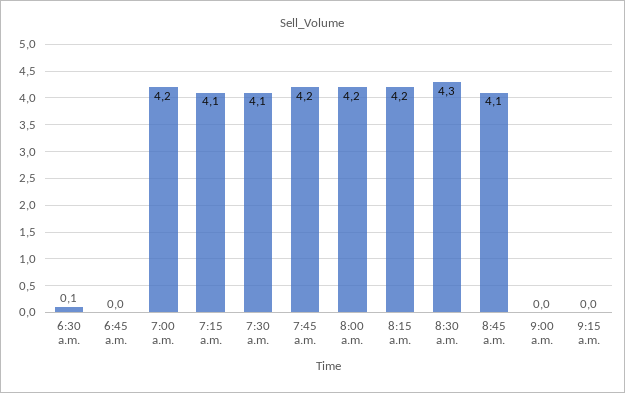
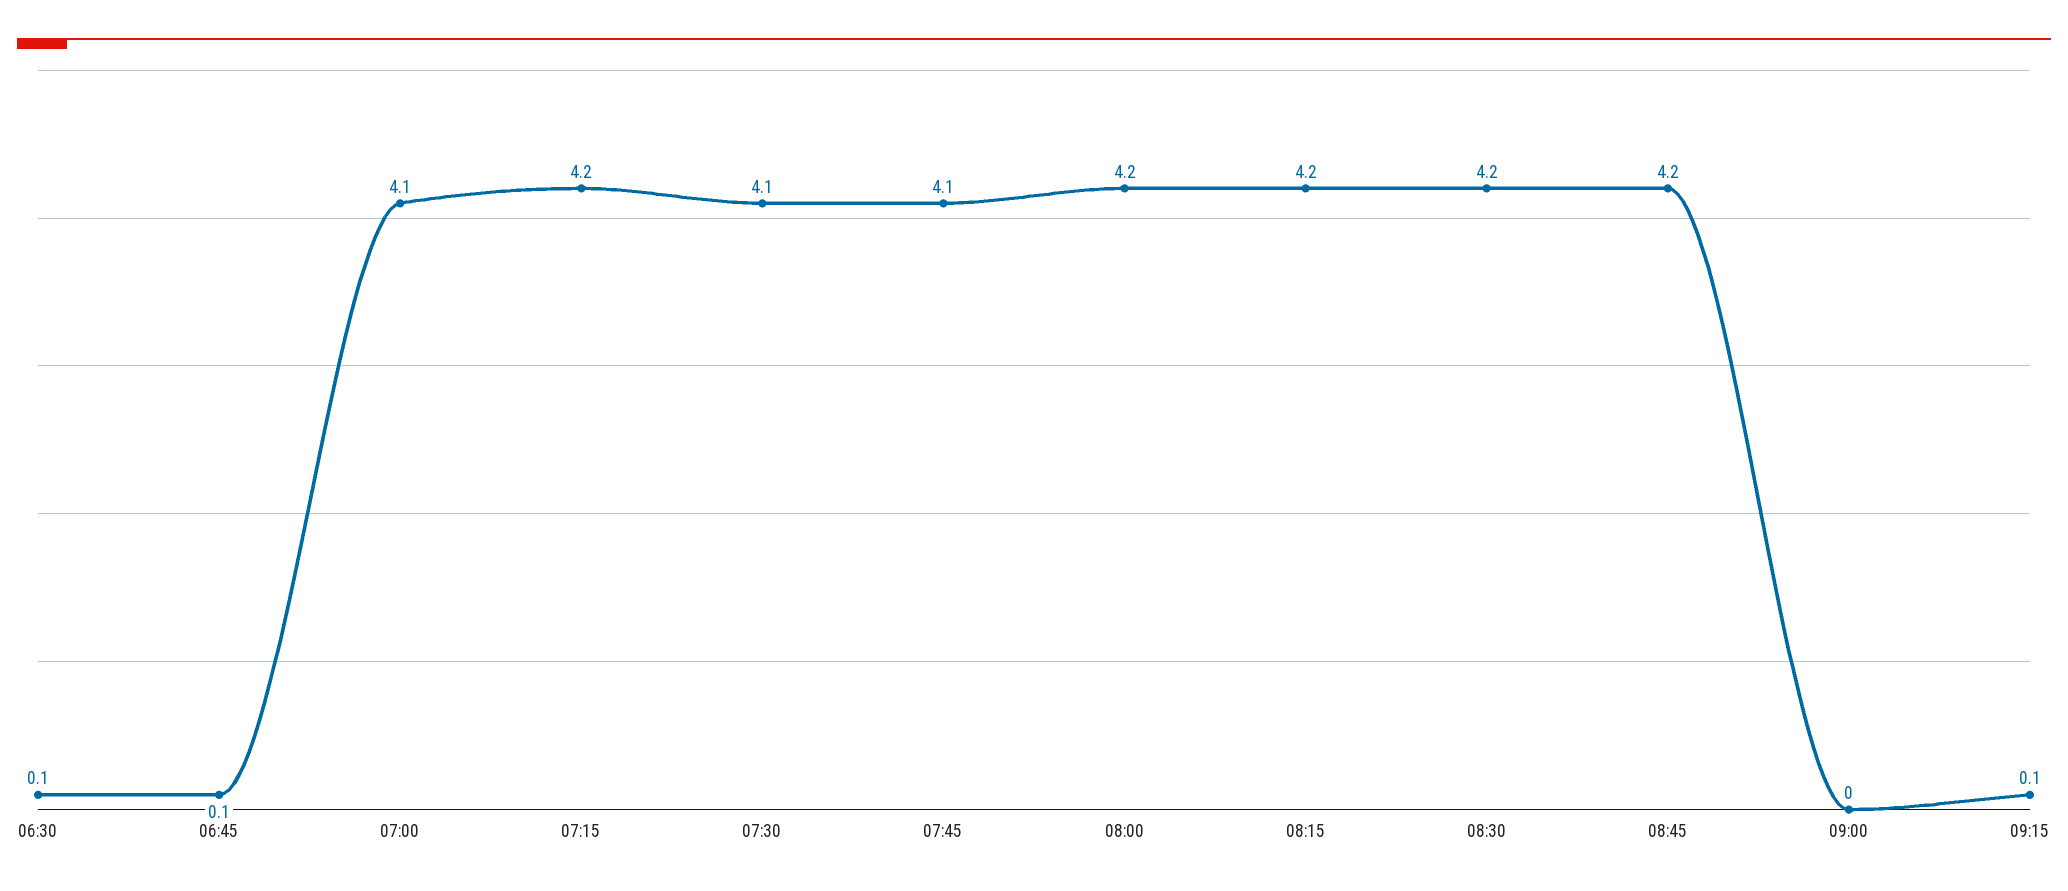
6:45 a.m.: 0 -> 0.1
7:00 a.m.: 4.2 -> 4.1
7:15 a.m.: 4.1 -> 4.2
7:45 a.m.: 4.2 -> 4.1
8:30 a.m.: 4.3 -> 4.2
8:45 a.m.: 4.1 -> 4.2
9:15 a.m.: 0 -> 0.1

